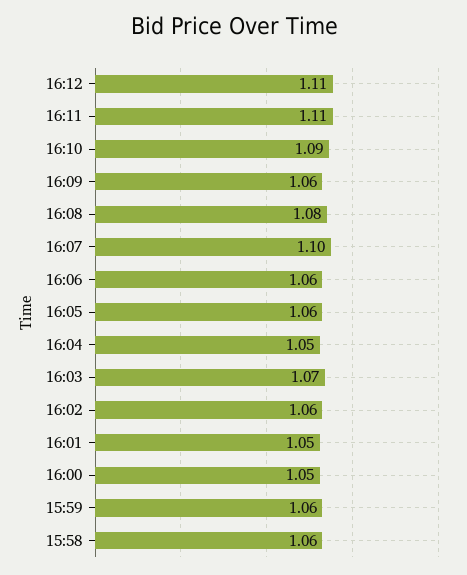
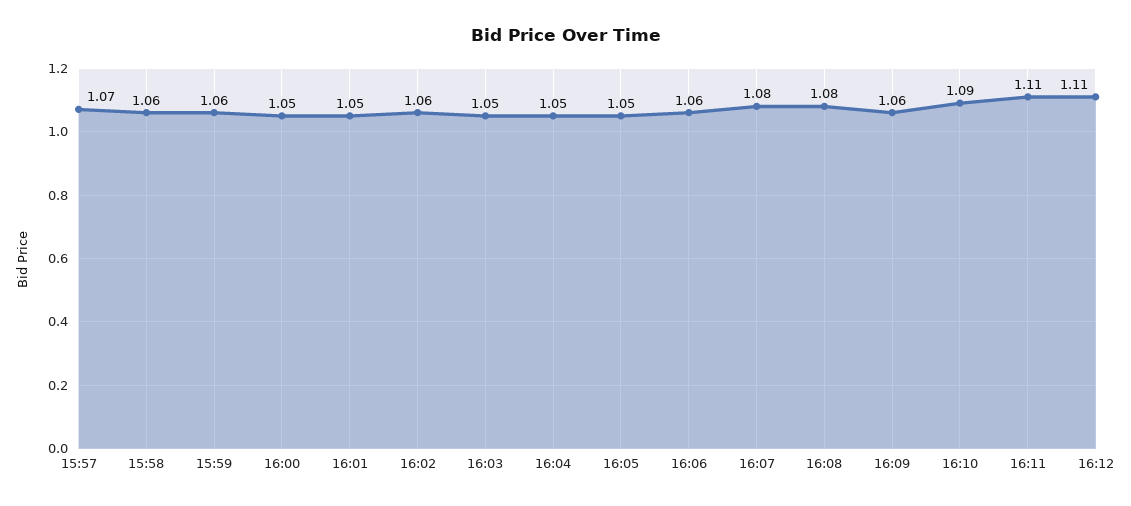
16:07: 1.1 -> 1.08
16:05: 1.06 -> 1.05
16:03: 1.07 -> 1.05
15:57: none -> 1.07

